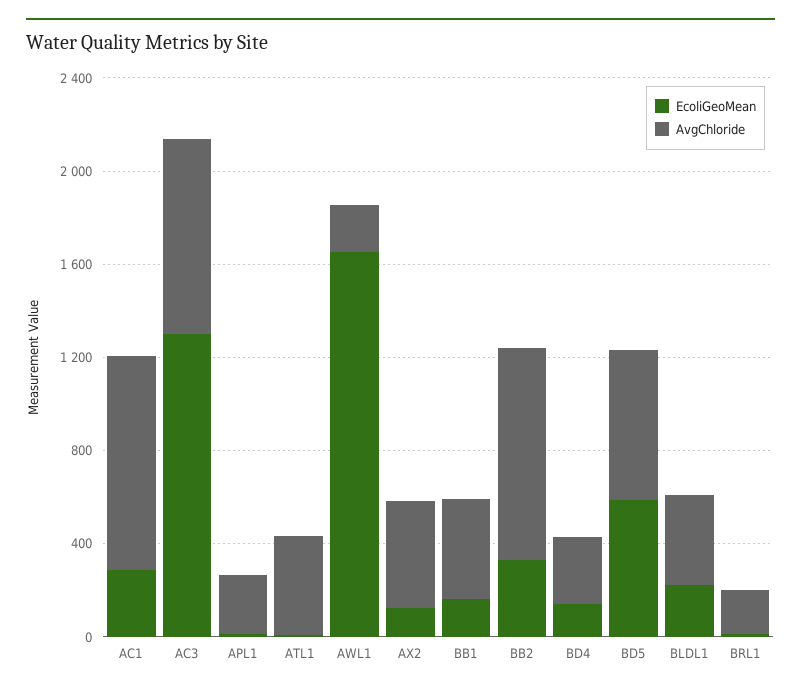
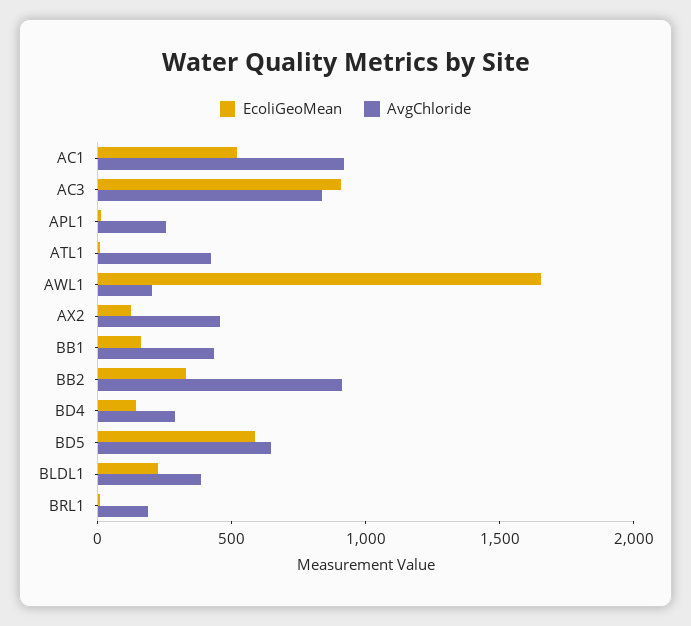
EcoliGeoMean, AC1: 300 -> 500
EcoliGeoMean, AC3: 1300 -> 900

